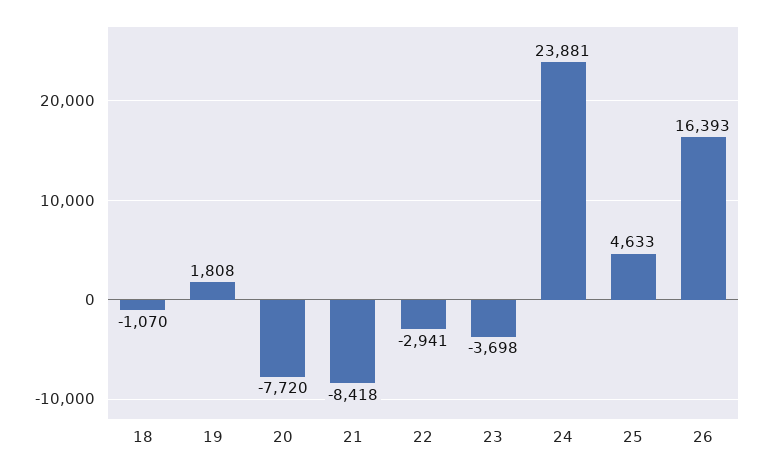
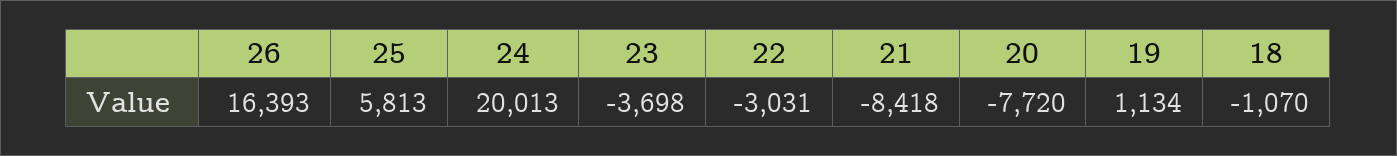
19: 1808 -> 1134
22: -2941 -> -3031
24: 23881 -> 20013
25: 4633 -> 5813

